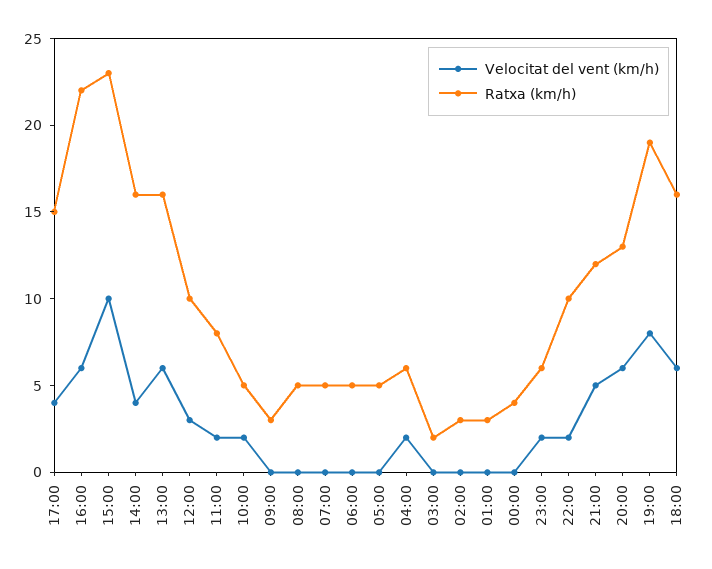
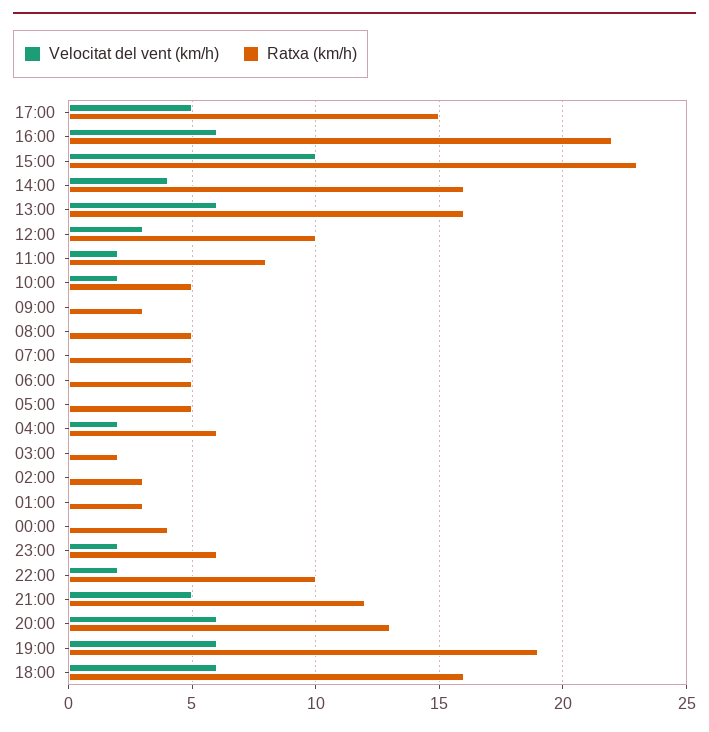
Velocitat del vent (km/h), 17:00: 4 -> 5
Velocitat del vent (km/h), 19:00: 8 -> 6

